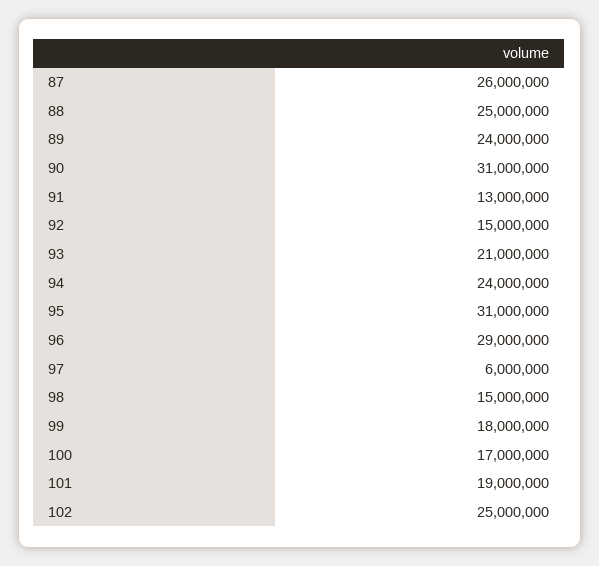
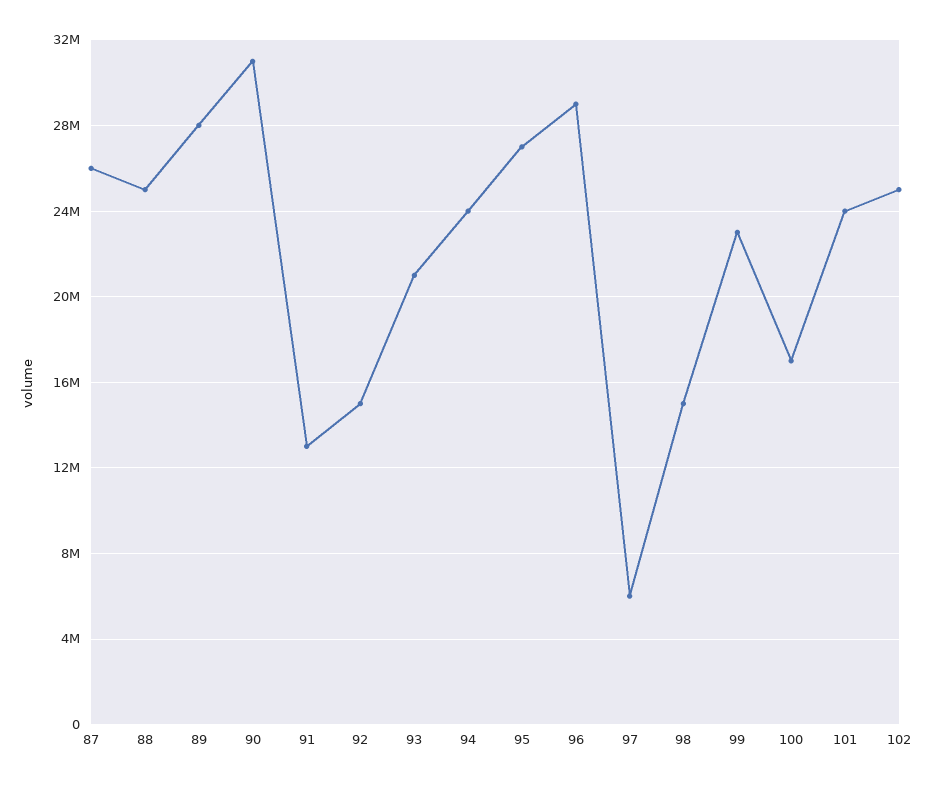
89: 24000000 -> 28000000
95: 31000000 -> 27000000
99: 18000000 -> 23000000
101: 19000000 -> 24000000

